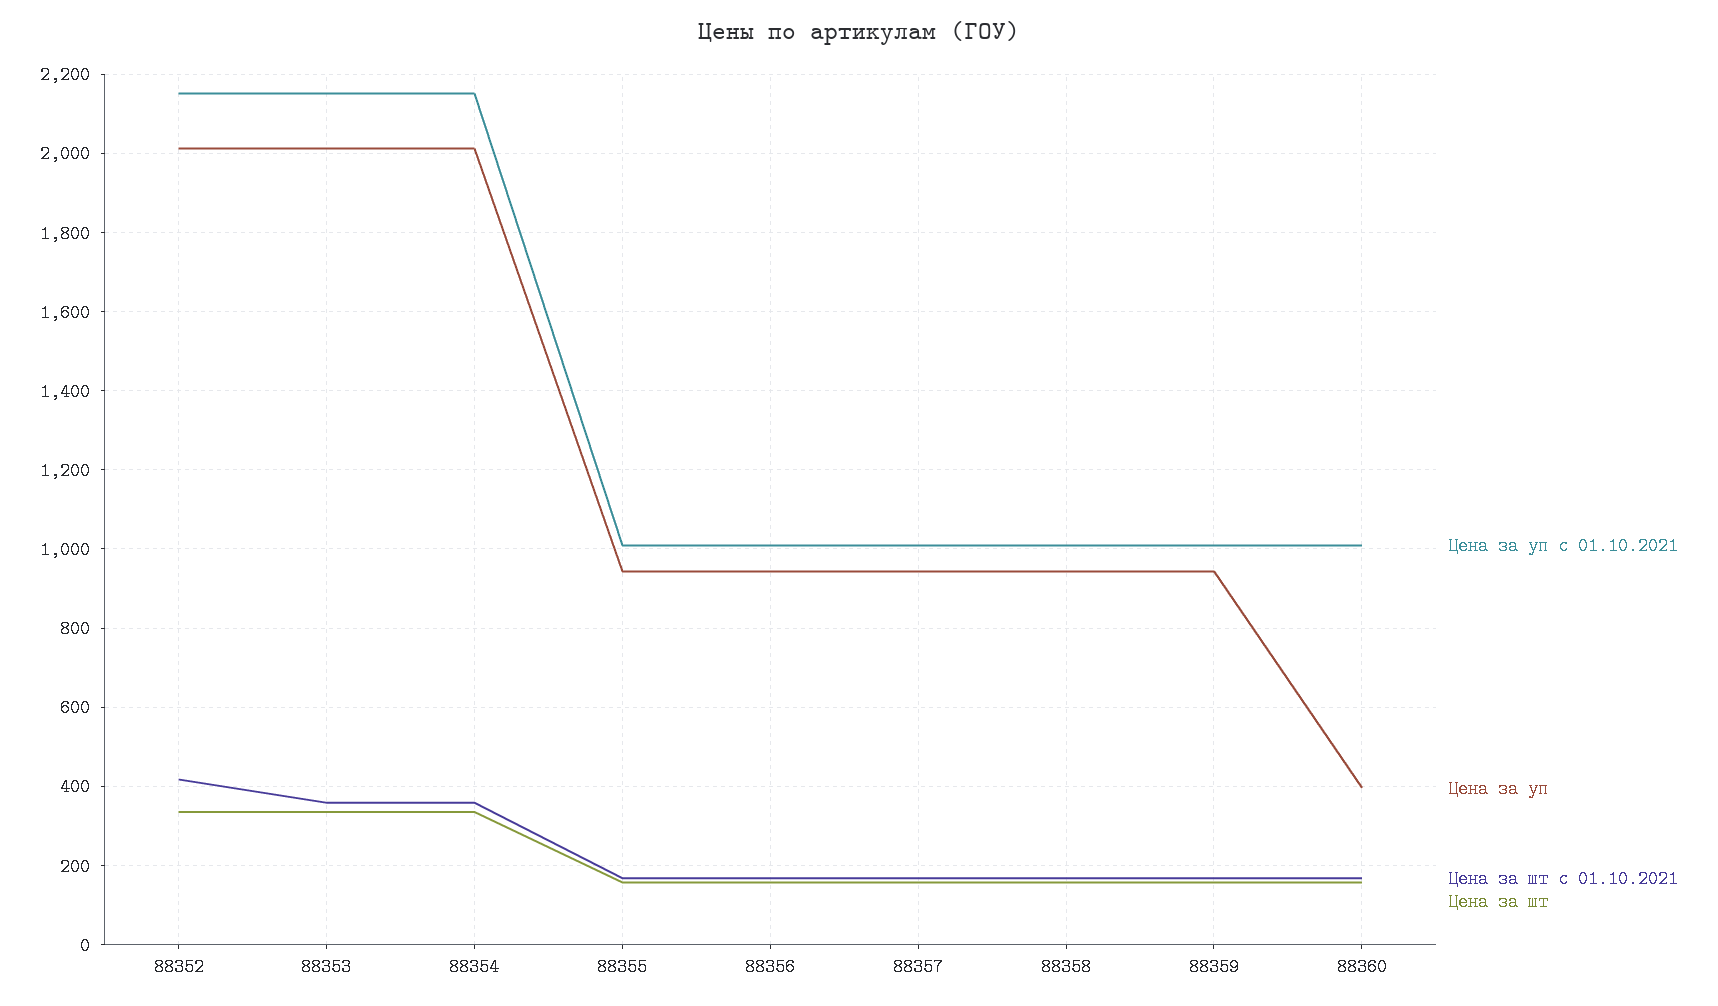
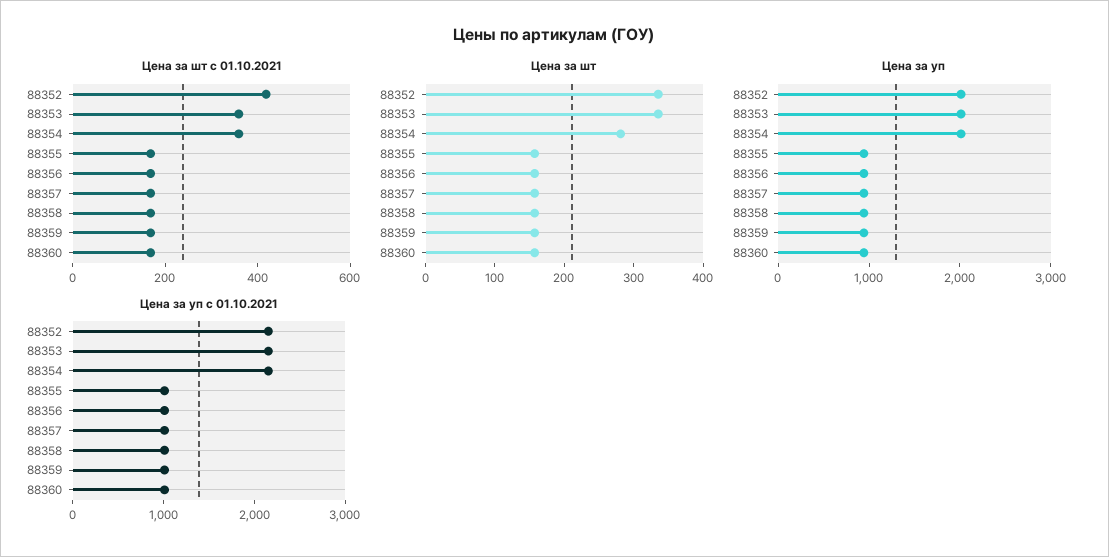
Цена за шт, 88354: 340 -> 280
Цена за уп, 88360: 400 -> 1000

